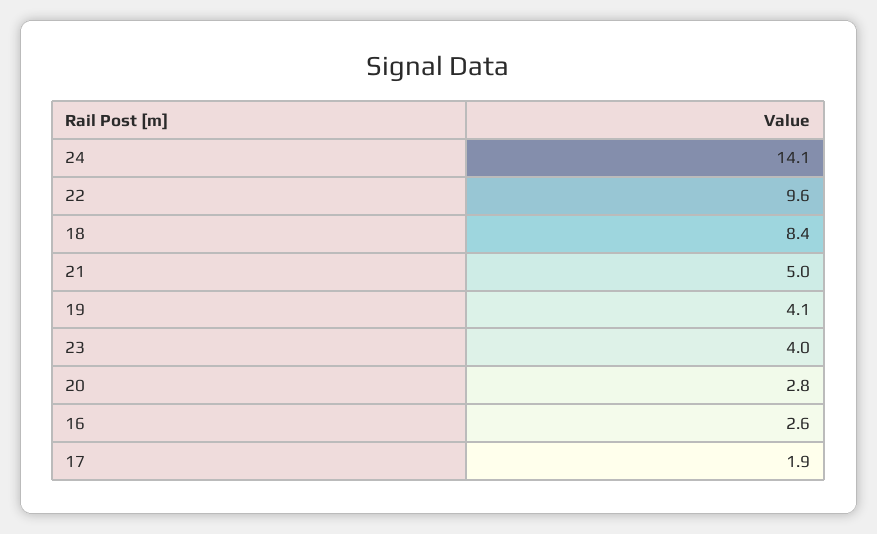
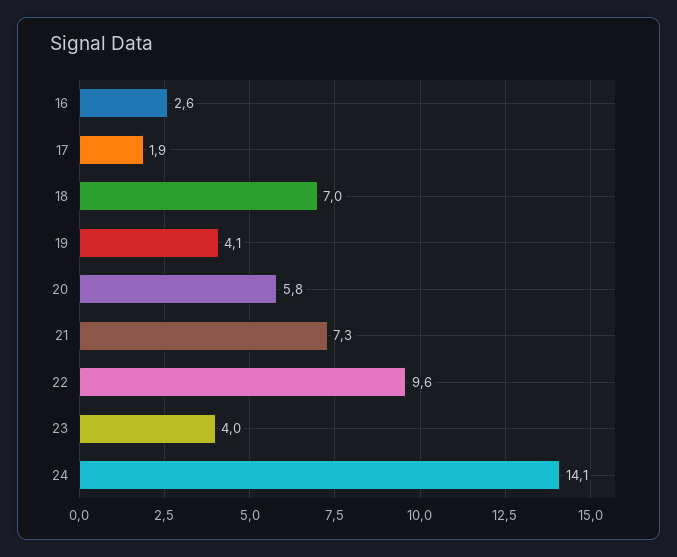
18: 8.4 -> 7
21: 5 -> 7.3
20: 2.8 -> 5.8

